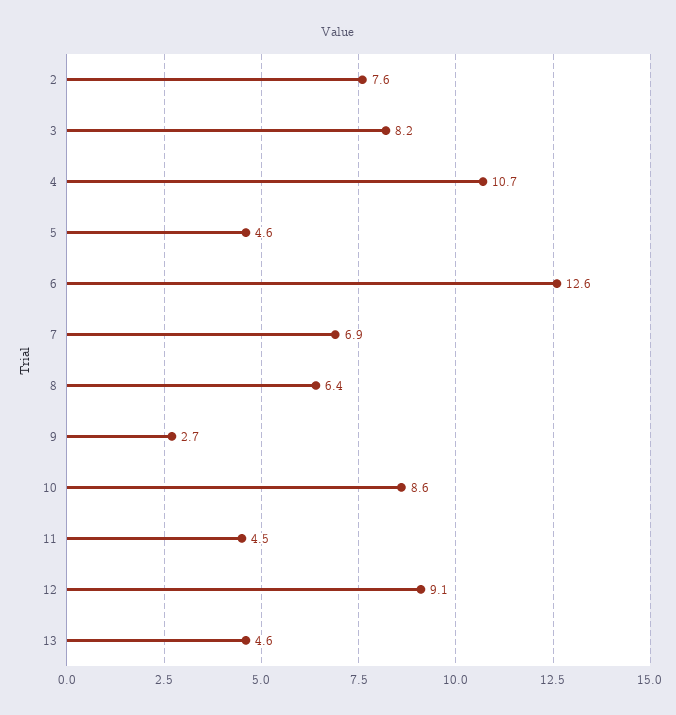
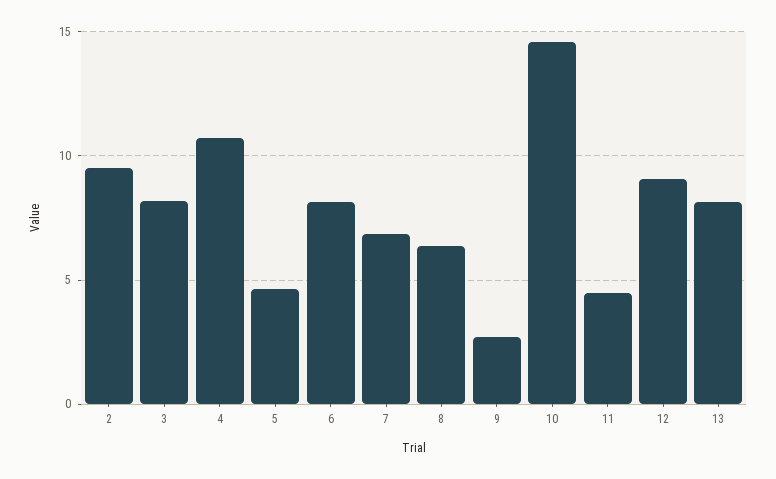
2: 7.6 -> 9.5
6: 12.6 -> 8
10: 8.6 -> 14.5
13: 4.6 -> 8

